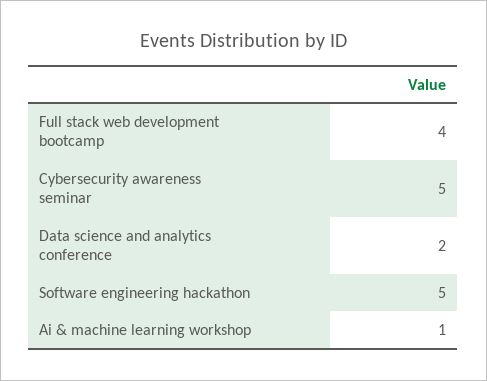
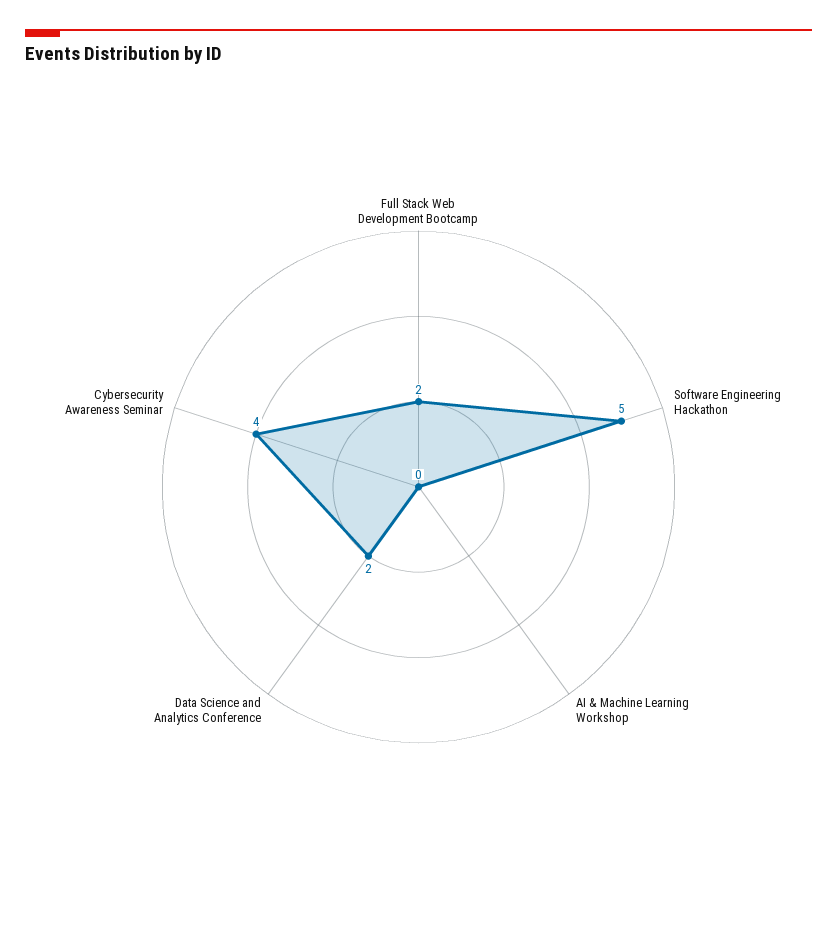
Full stack web development bootcamp: 4 -> 2
Cybersecurity awareness seminar: 5 -> 4
Ai & machine learning workshop: 1 -> 0

